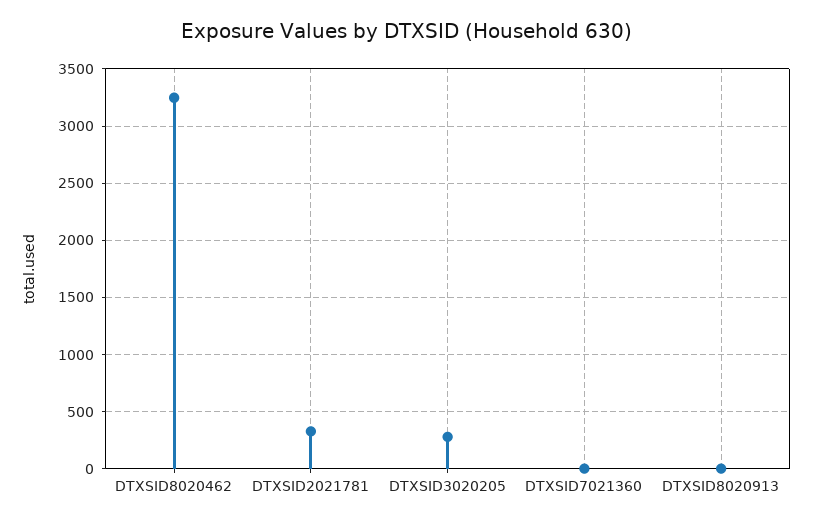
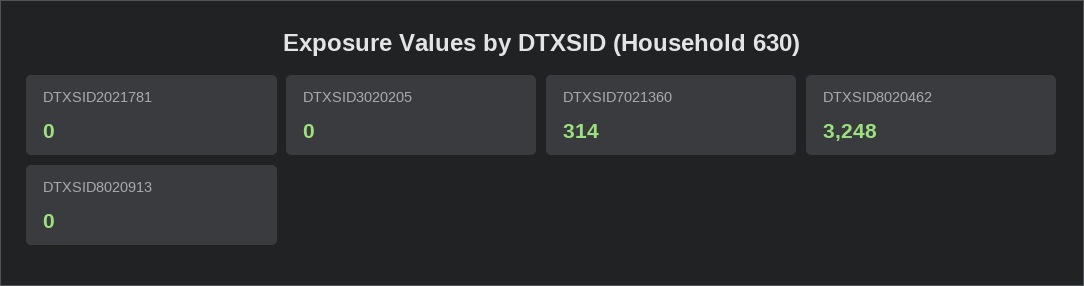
DTXSID2021781: 300 -> 0
DTXSID3020205: 300 -> 0
DTXSID7021360: 0 -> 314

